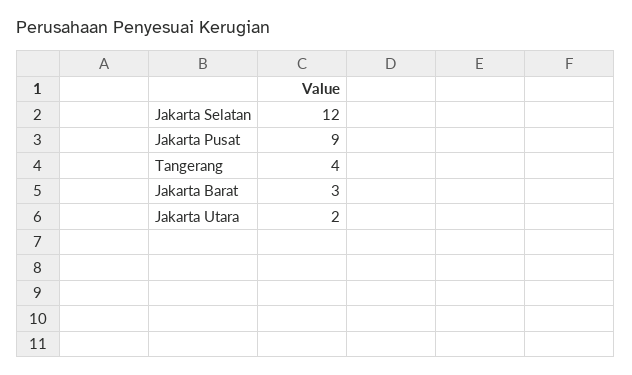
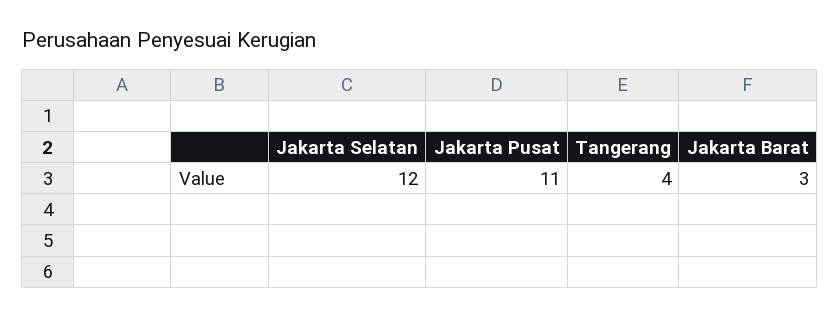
Jakarta Pusat: 9 -> 11
Jakarta Utara: 2 -> none

